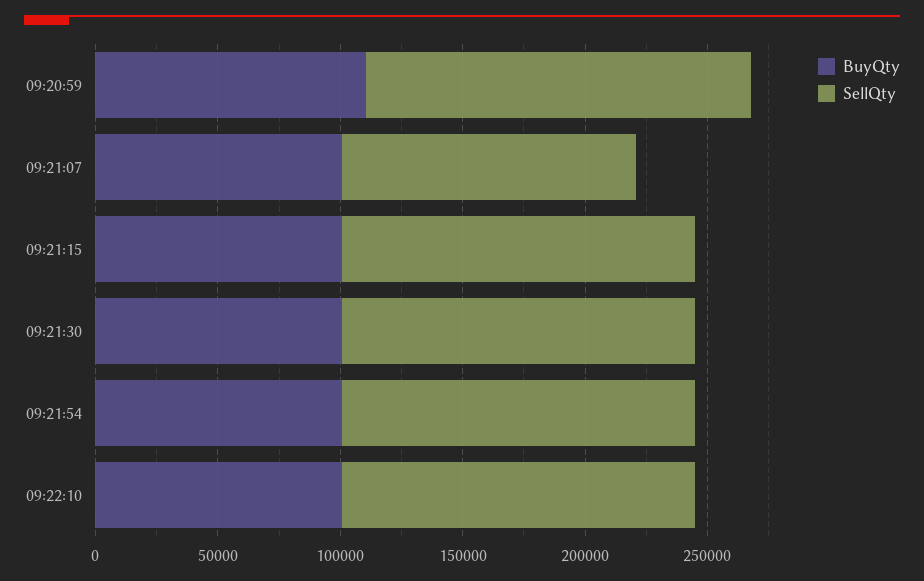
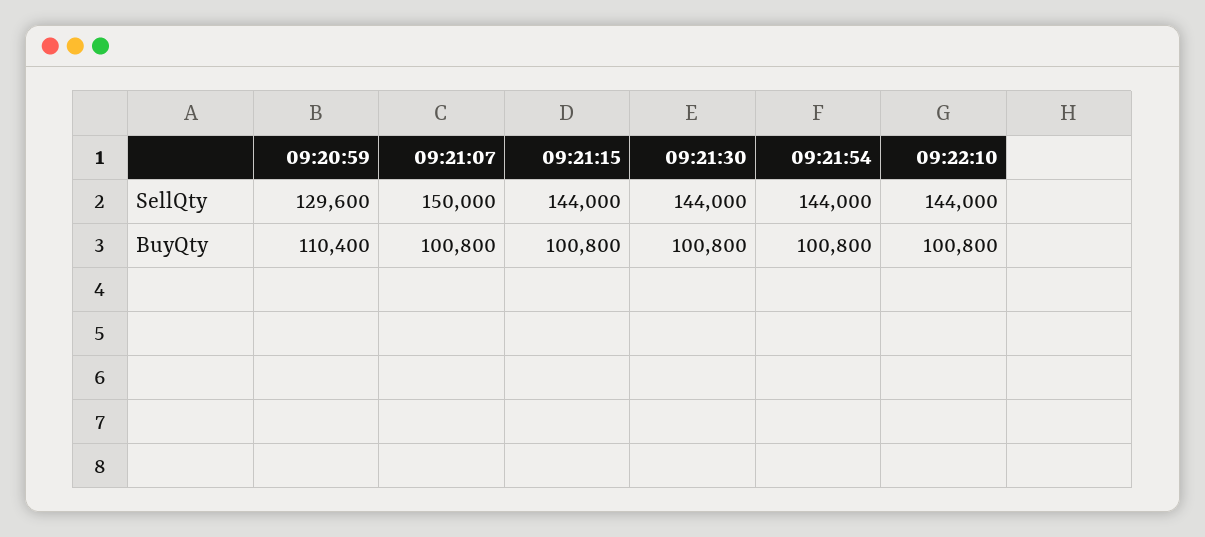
SellQty, 09:20:59: 160000 -> 129600
SellQty, 09:21:07: 120000 -> 150000

